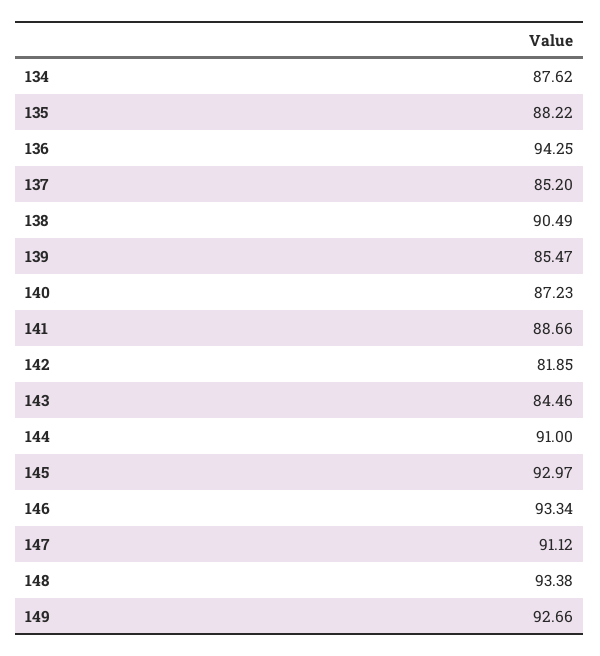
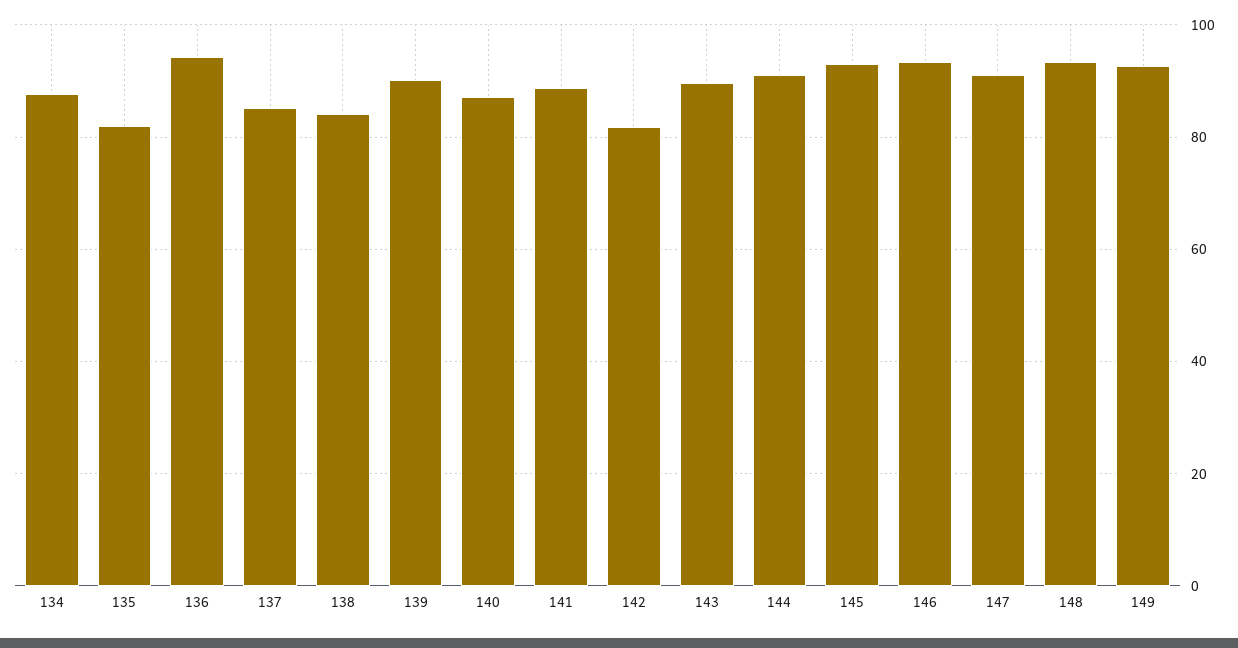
135: 88.22 -> 82
138: 90.49 -> 84
139: 85.47 -> 90
143: 84.46 -> 90

